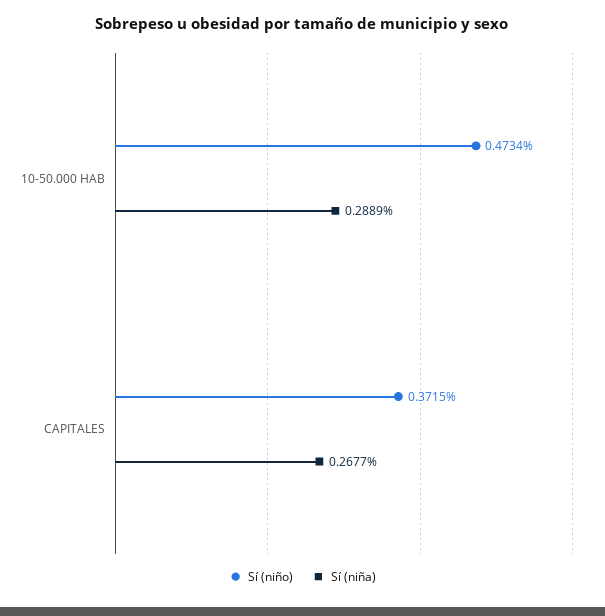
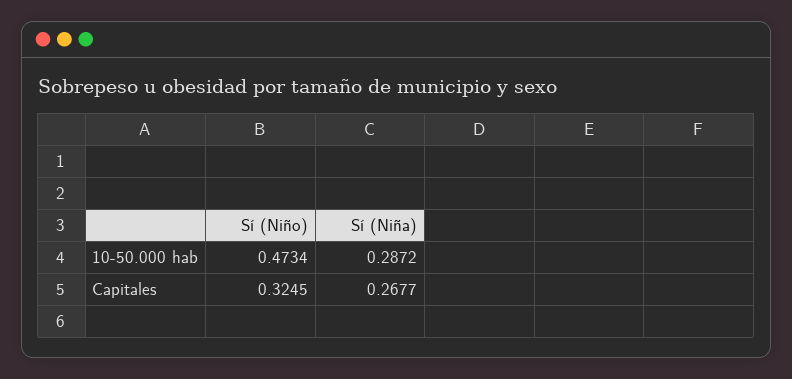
Sí (niña), 10-50.000 HAB: 0.2889 -> 0.2872
Sí (niño), CAPITALES: 0.3715 -> 0.3245

